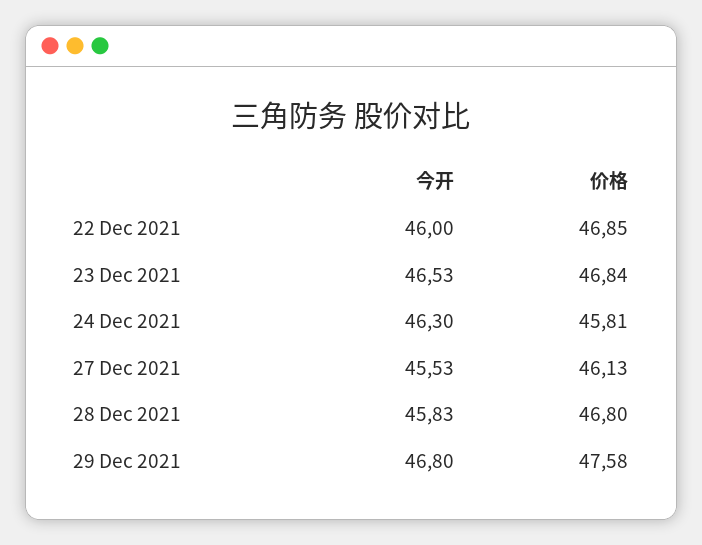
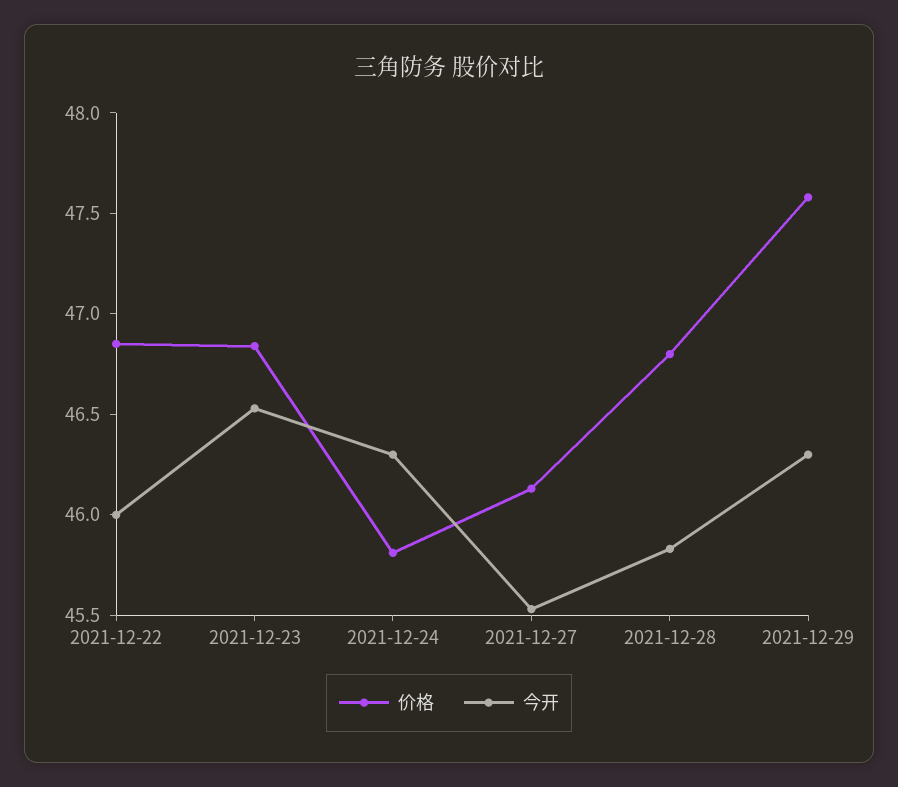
今开, 29 Dec 2021: 46.8 -> 46.3

